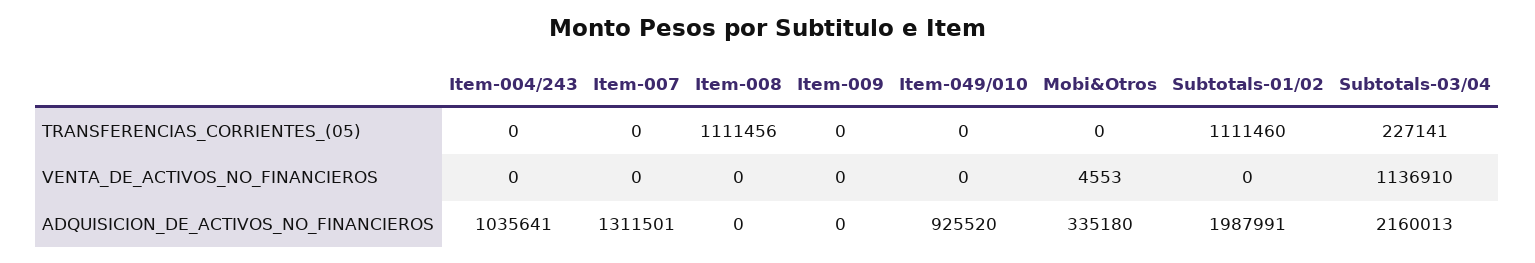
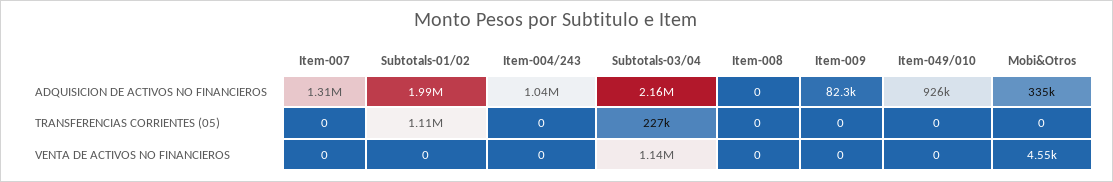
Item-008, TRANSFERENCIAS_CORRIENTES_(05): 1111456 -> 0
Item-009, ADQUISICION_DE_ACTIVOS_NO_FINANCIEROS: 0 -> 82300

